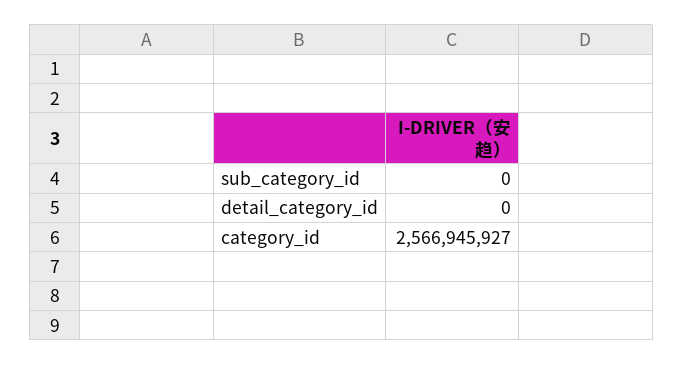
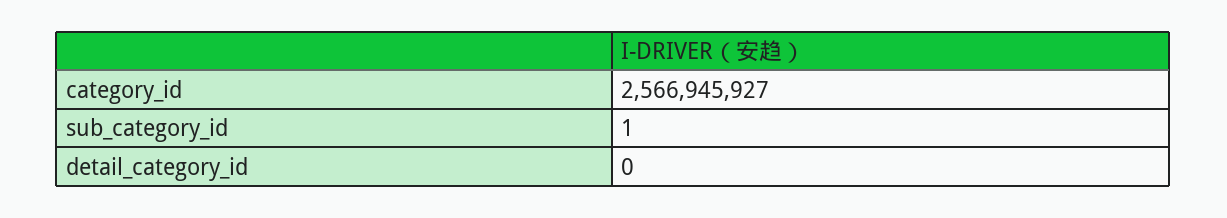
sub_category_id: 0 -> 1

